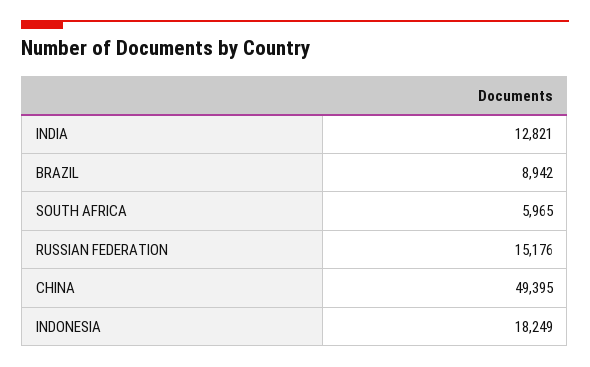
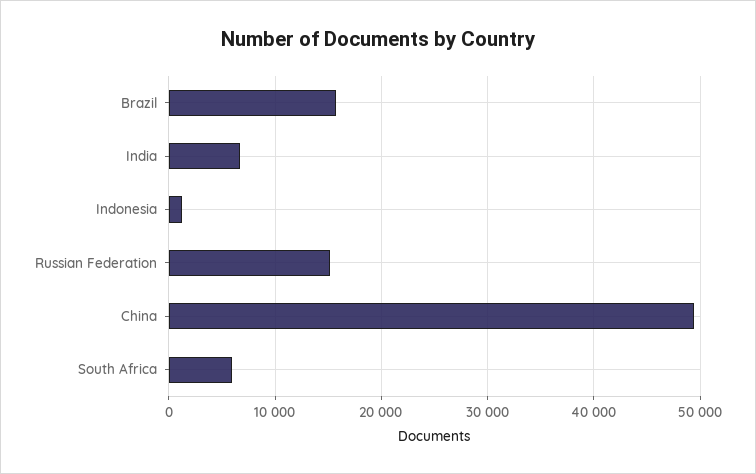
INDIA: 12821 -> 7000
BRAZIL: 8942 -> 16000
INDONESIA: 18249 -> 1000

